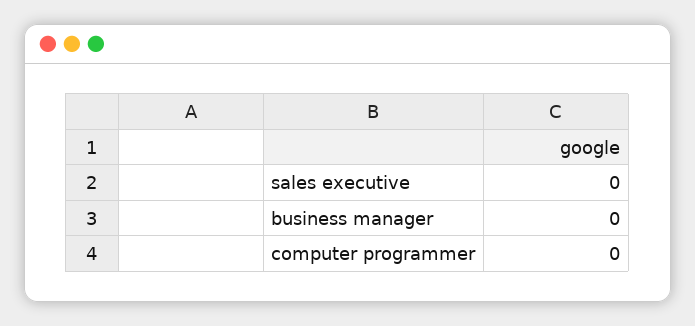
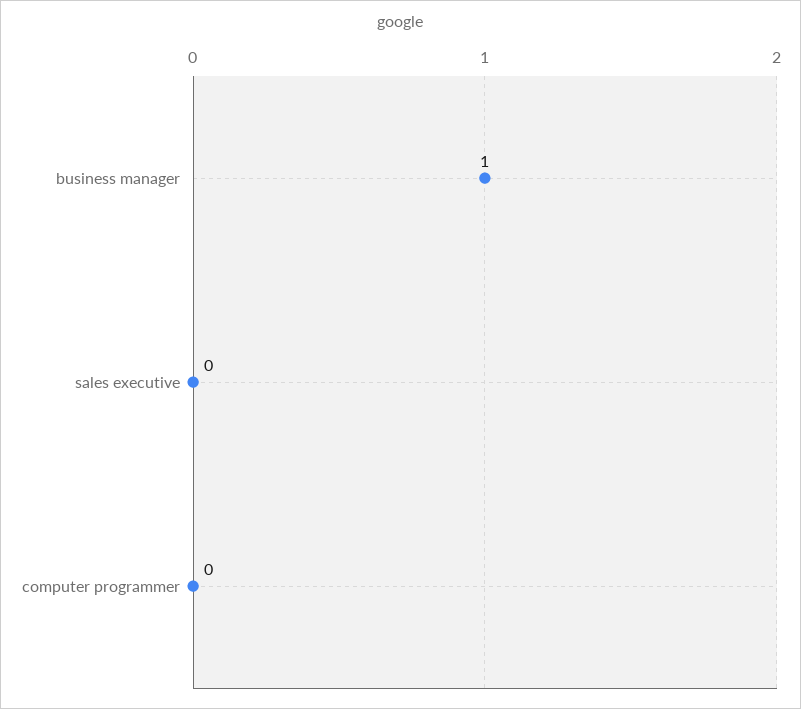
business manager: 0 -> 1

